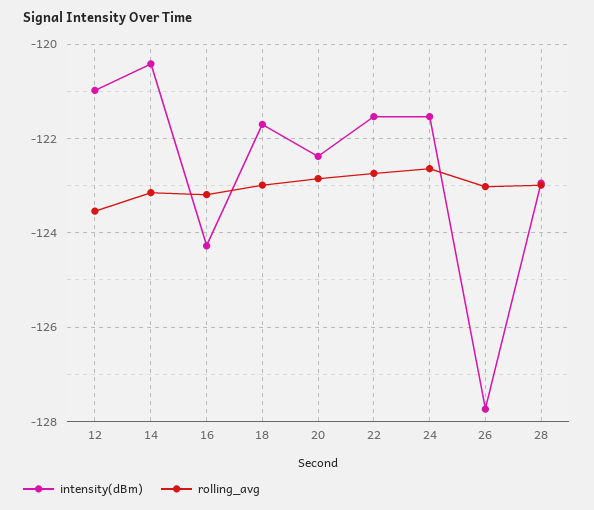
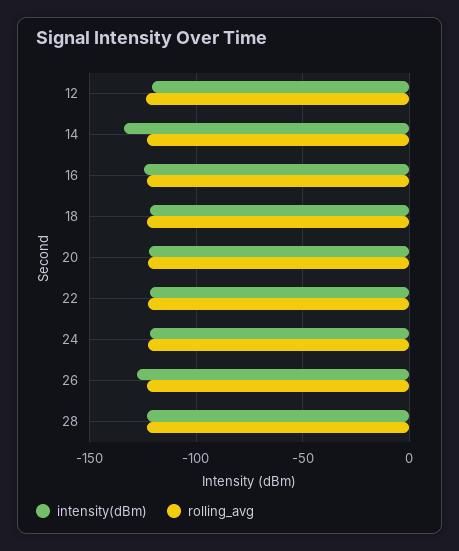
intensity(dBm), 14: -120.4 -> -135

